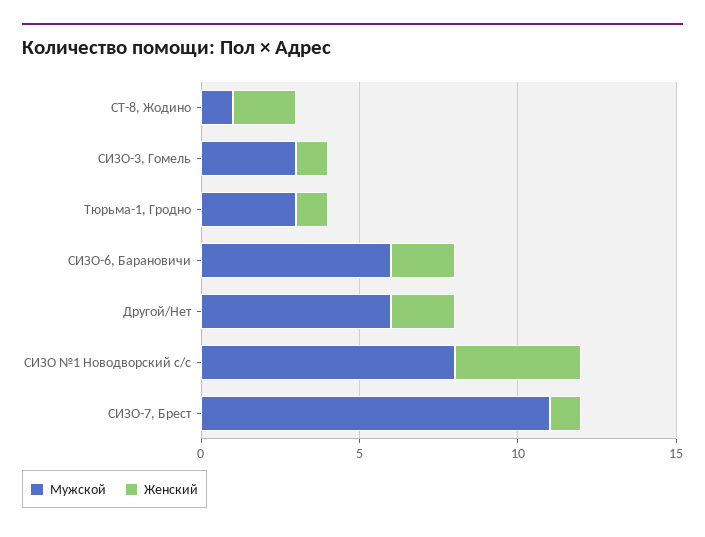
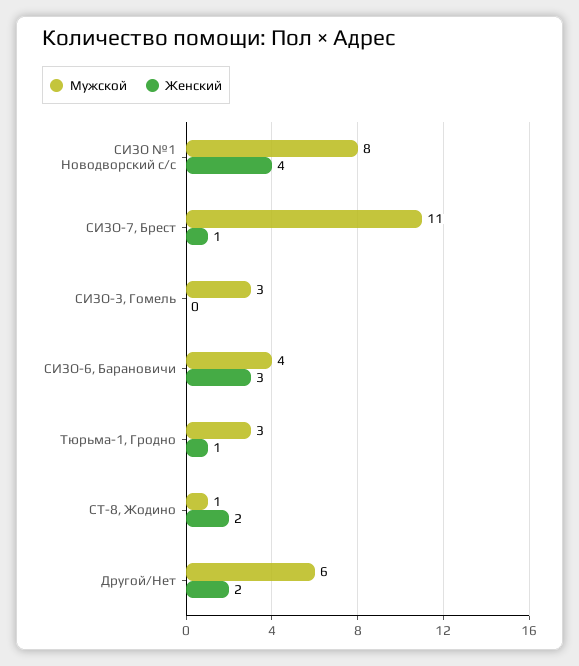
Женский, СИЗО-3, Гомель: 1 -> 0
Мужской, СИЗО-6, Барановичи: 6 -> 4
Женский, СИЗО-6, Барановичи: 2 -> 3

